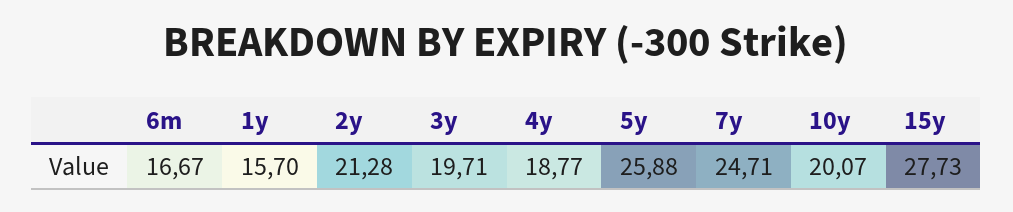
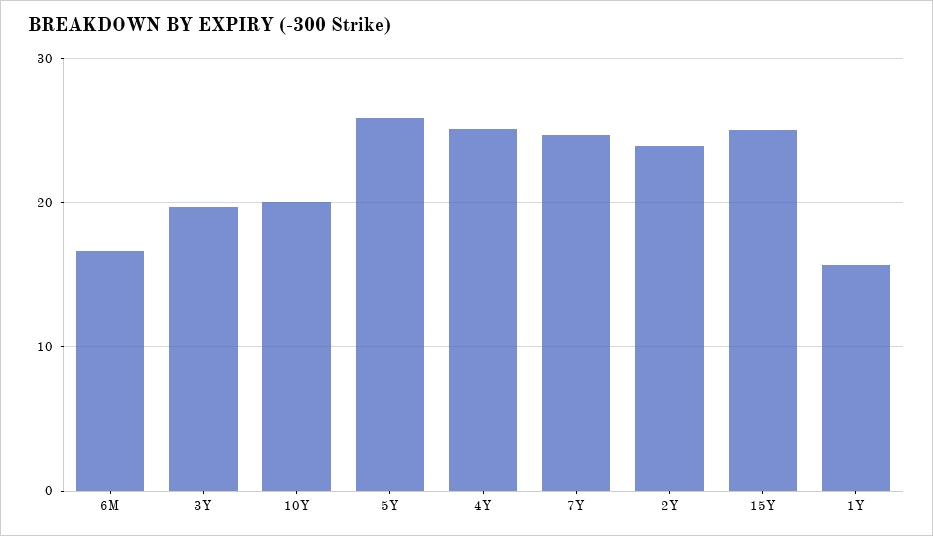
2y: 21.28 -> 24
4y: 18.77 -> 25
15y: 27.73 -> 25

